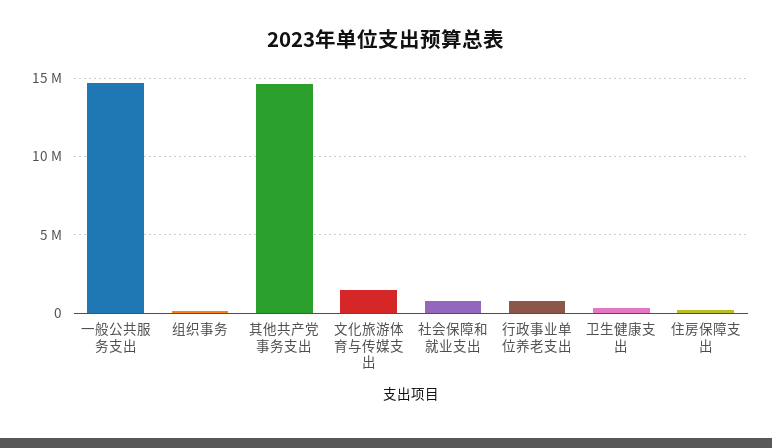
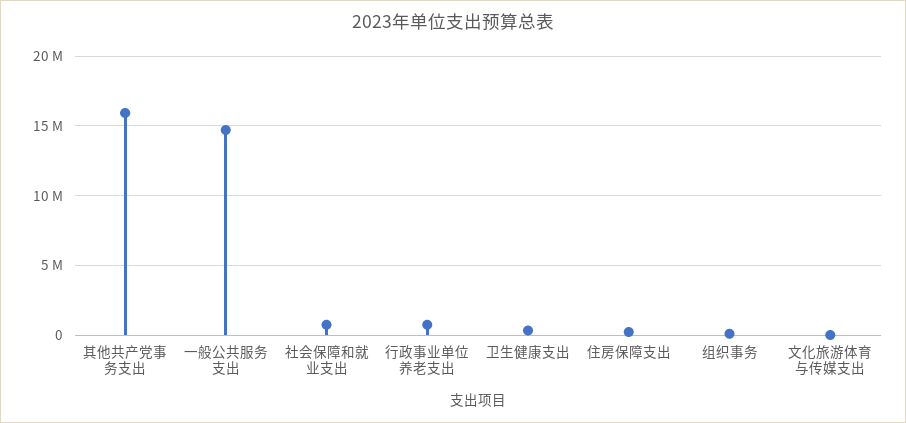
其他共产党事务支出: 14500000 -> 16000000
文化旅游体育与传媒支出: 1500000 -> 0

